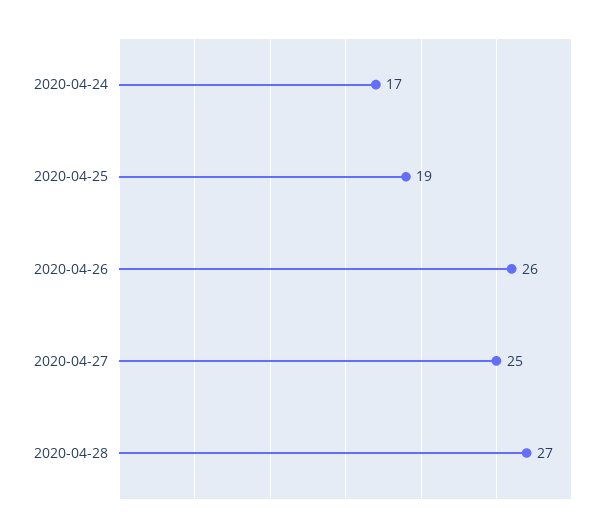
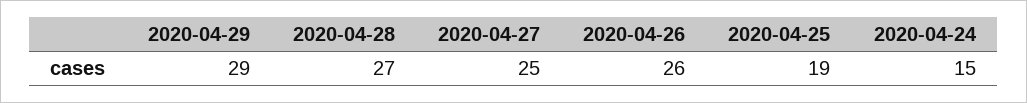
2020-04-24: 17 -> 15
2020-04-29: none -> 29

